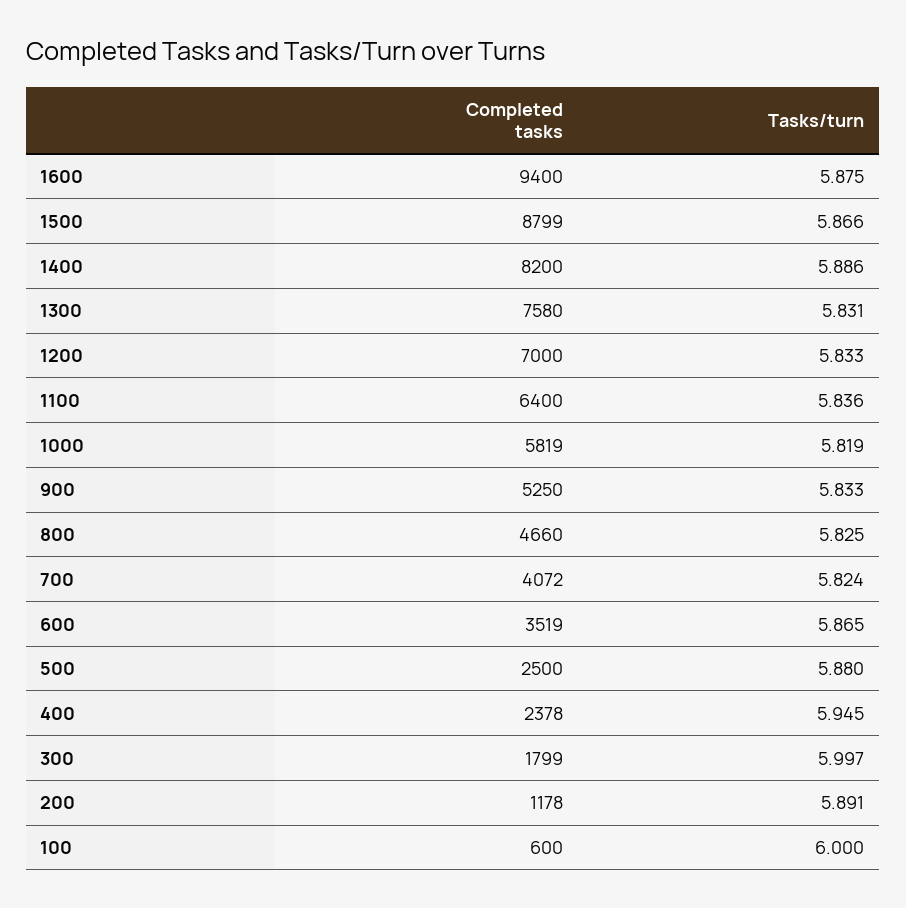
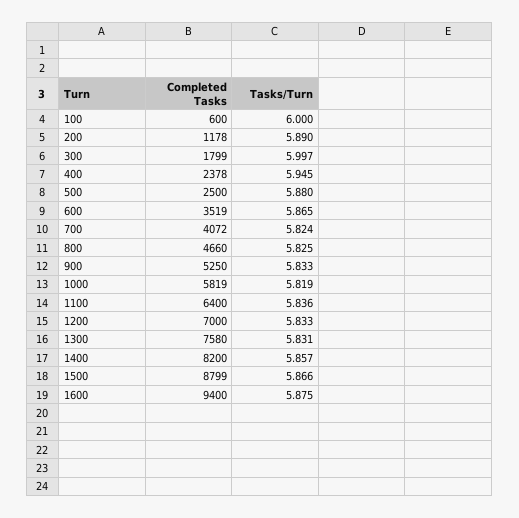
Tasks/turn, 1400: 5.886 -> 5.857
Tasks/turn, 200: 5.891 -> 5.89

